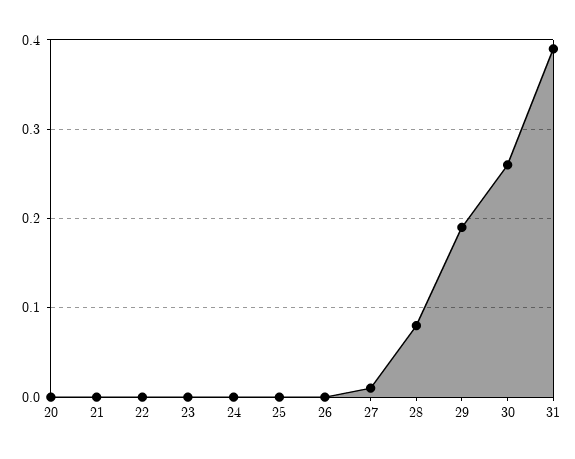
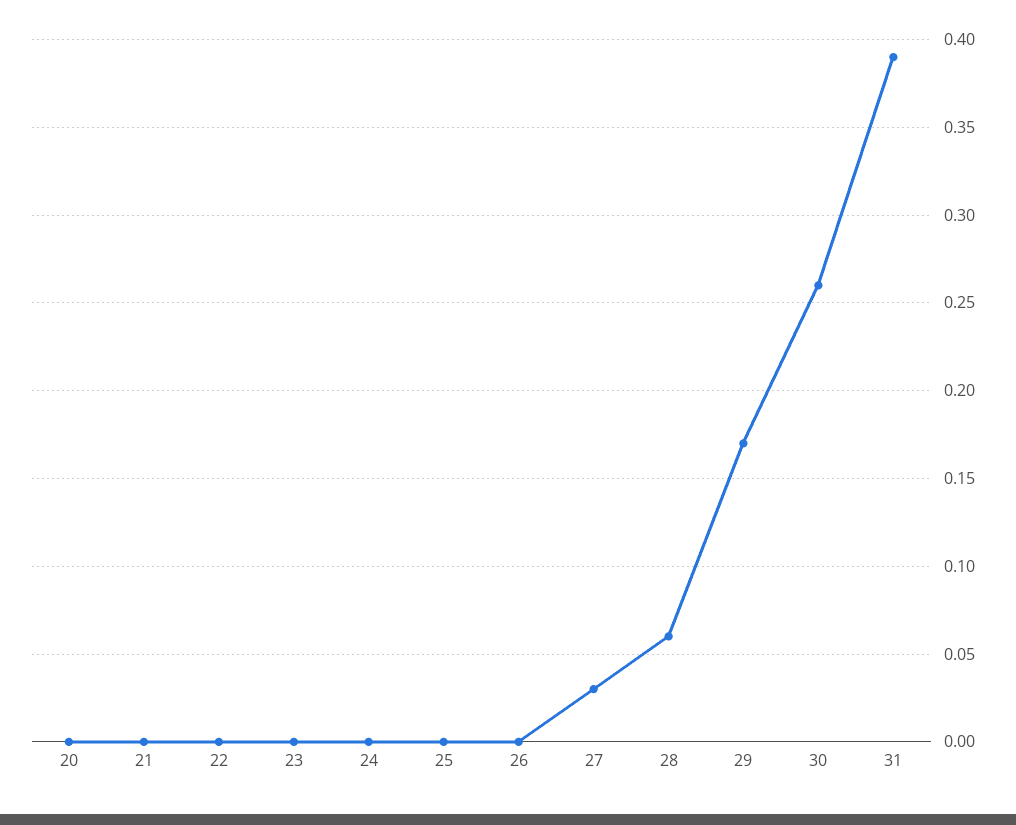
27: 0.01 -> 0.03
28: 0.08 -> 0.06
29: 0.19 -> 0.17

